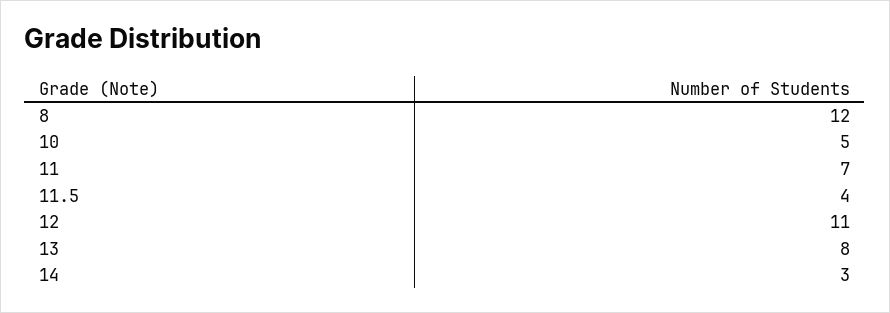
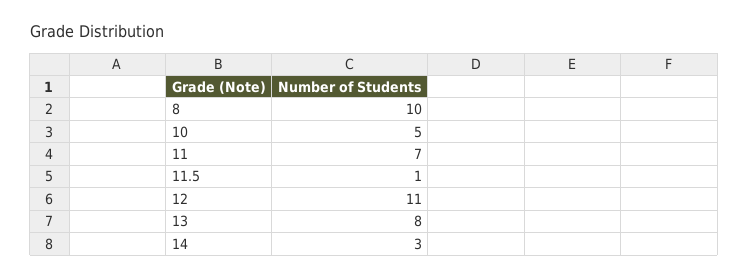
8: 12 -> 10
11.5: 4 -> 1

